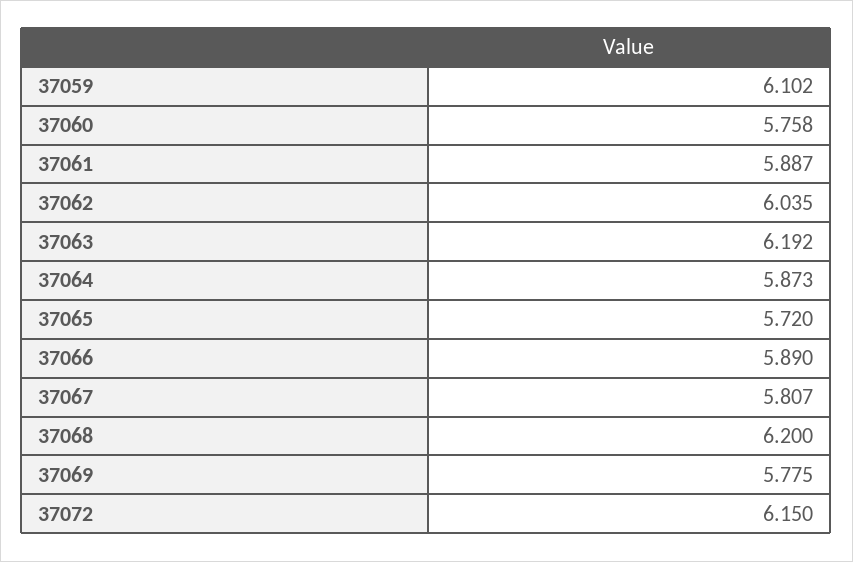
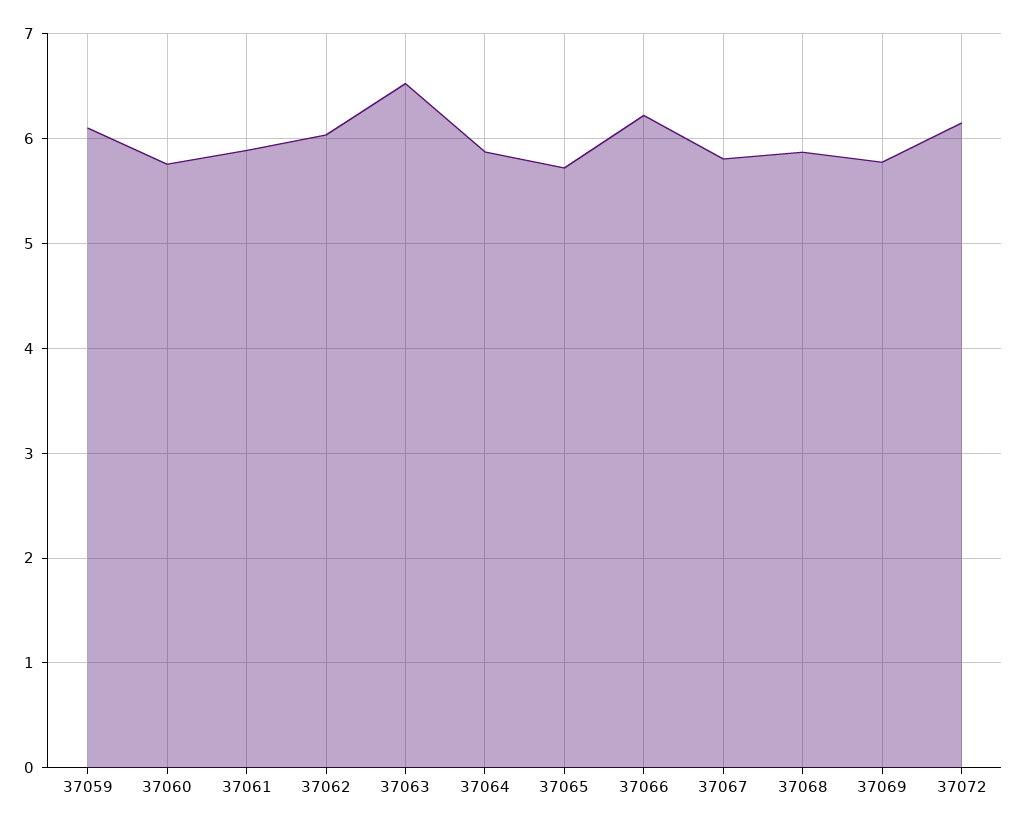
37063: 6.192 -> 6.5
37066: 5.89 -> 6.2
37068: 6.2 -> 5.9

